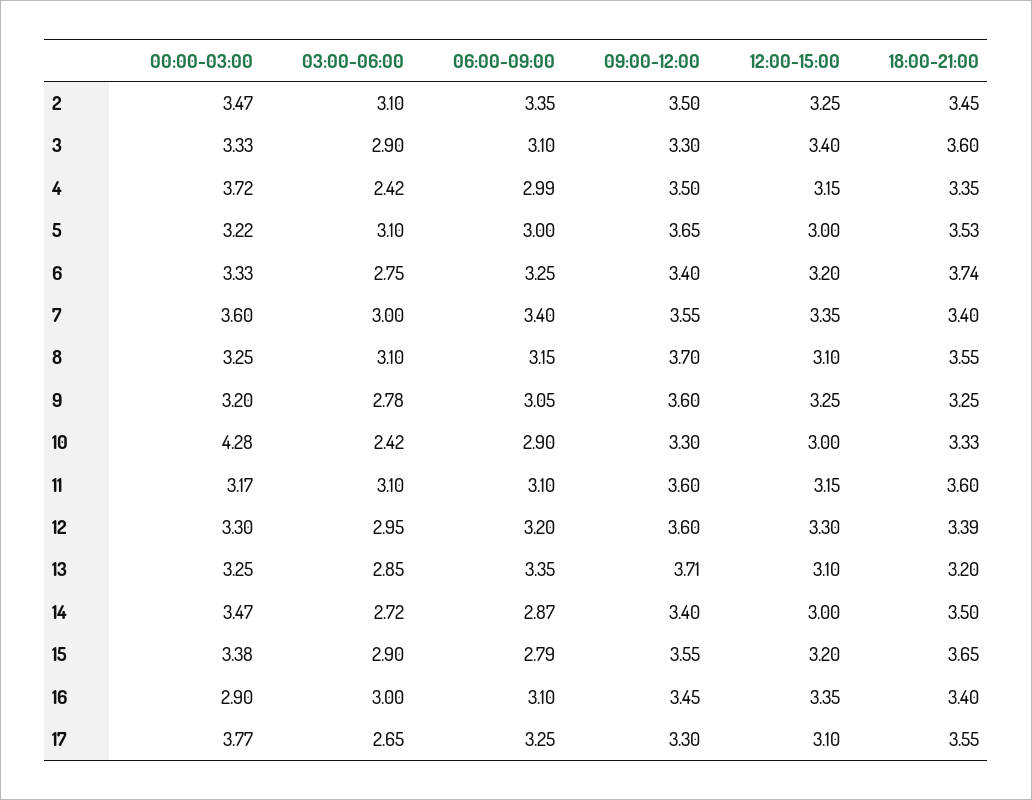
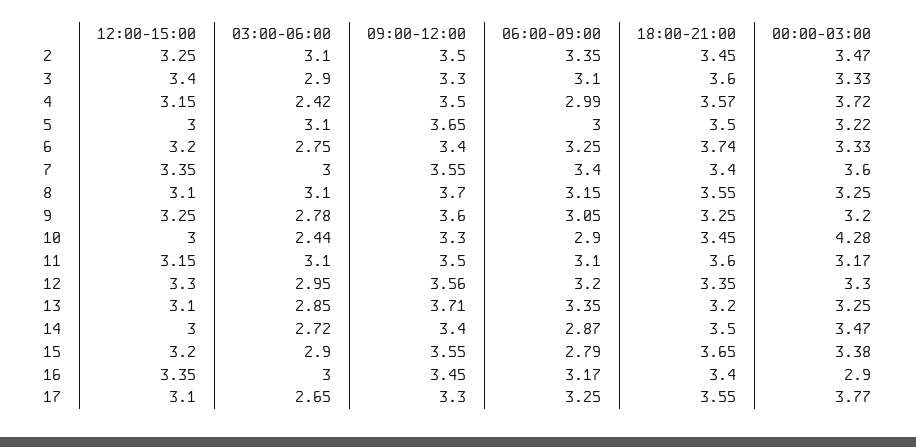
18:00-21:00, 4: 3.35 -> 3.57
18:00-21:00, 5: 3.53 -> 3.5
03:00-06:00, 10: 2.42 -> 2.44
18:00-21:00, 10: 3.33 -> 3.45
09:00-12:00, 11: 3.6 -> 3.5
09:00-12:00, 12: 3.6 -> 3.56
18:00-21:00, 12: 3.39 -> 3.35
06:00-09:00, 16: 3.1 -> 3.17

